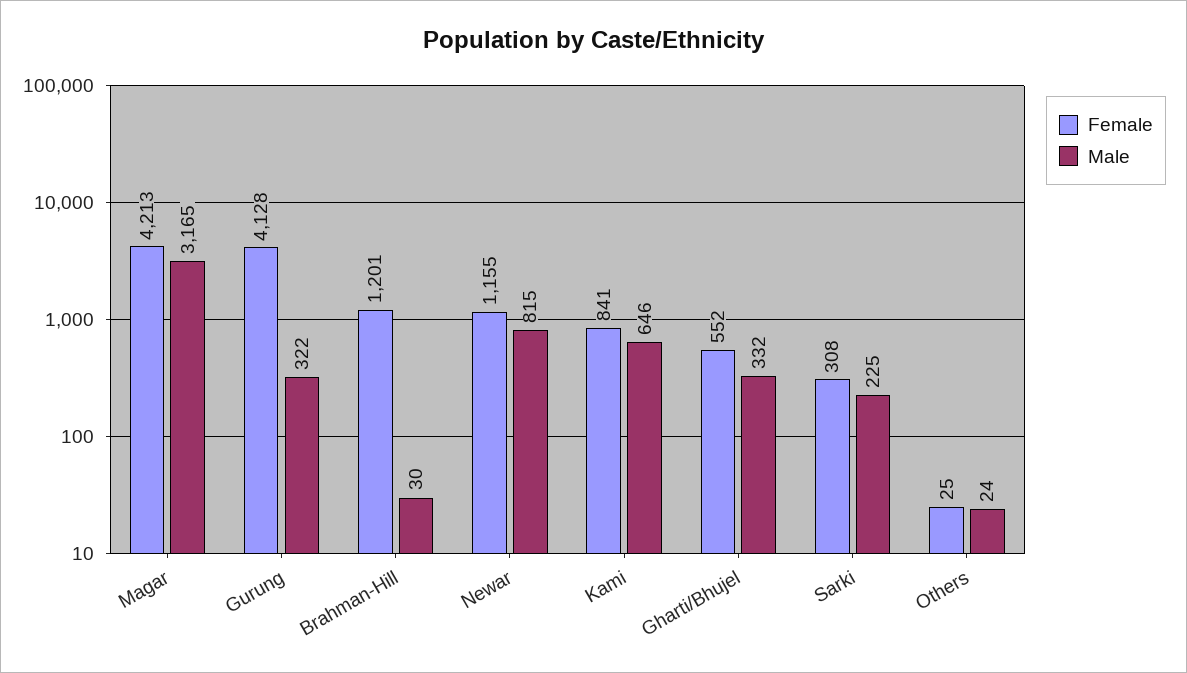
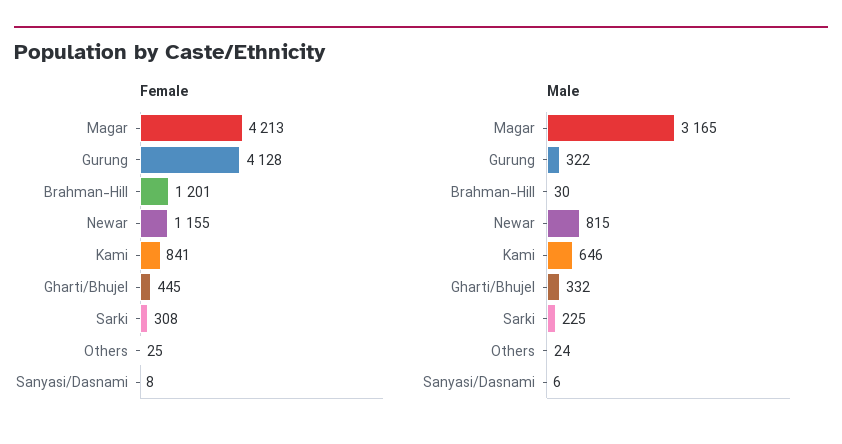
Female, Gharti/Bhujel: 552 -> 445
Female, Sanyasi/Dasnami: none -> 8
Male, Sanyasi/Dasnami: none -> 6

